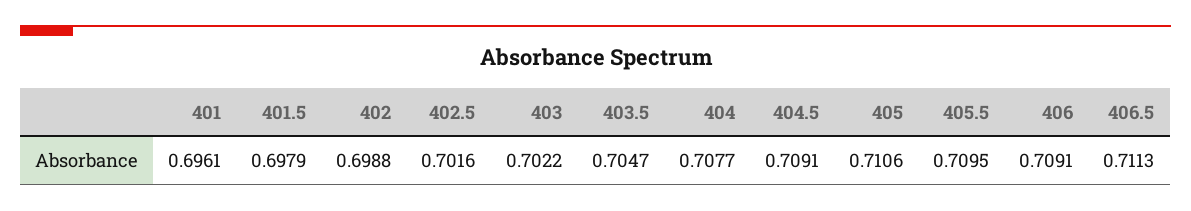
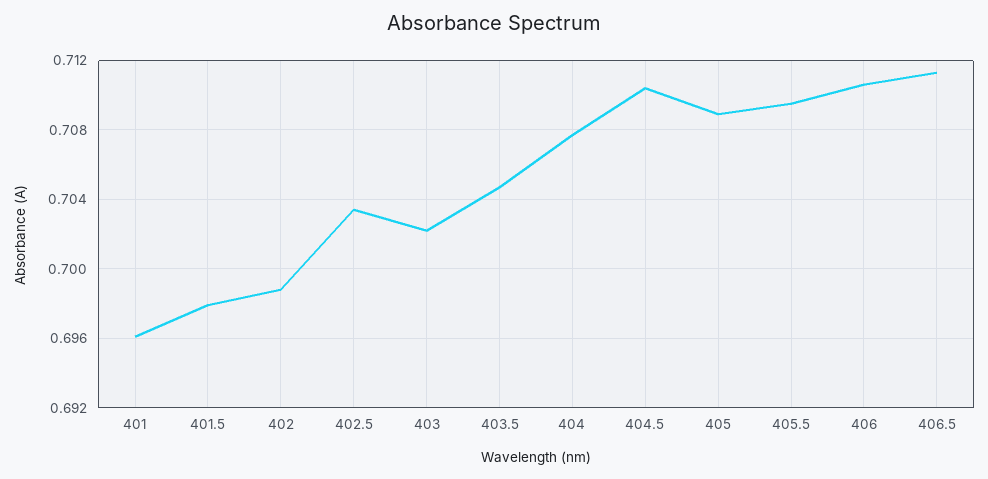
402.5: 0.7016 -> 0.7035
404.5: 0.7091 -> 0.7105
405: 0.7106 -> 0.709
406: 0.7091 -> 0.7105

